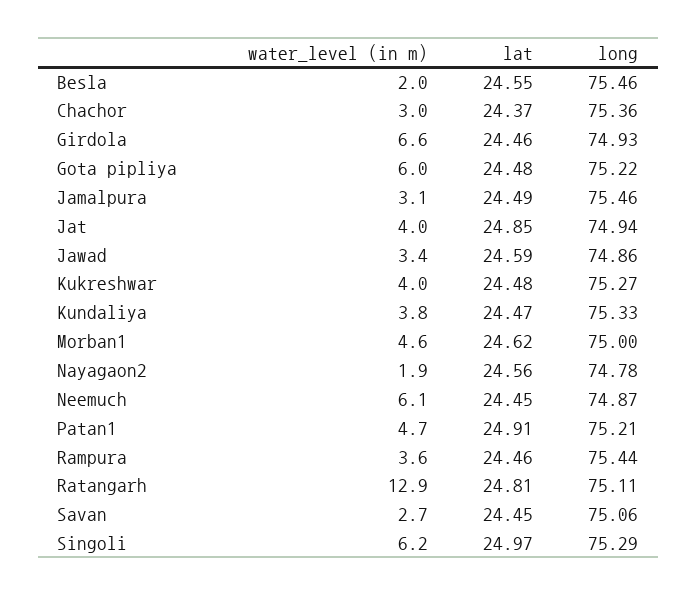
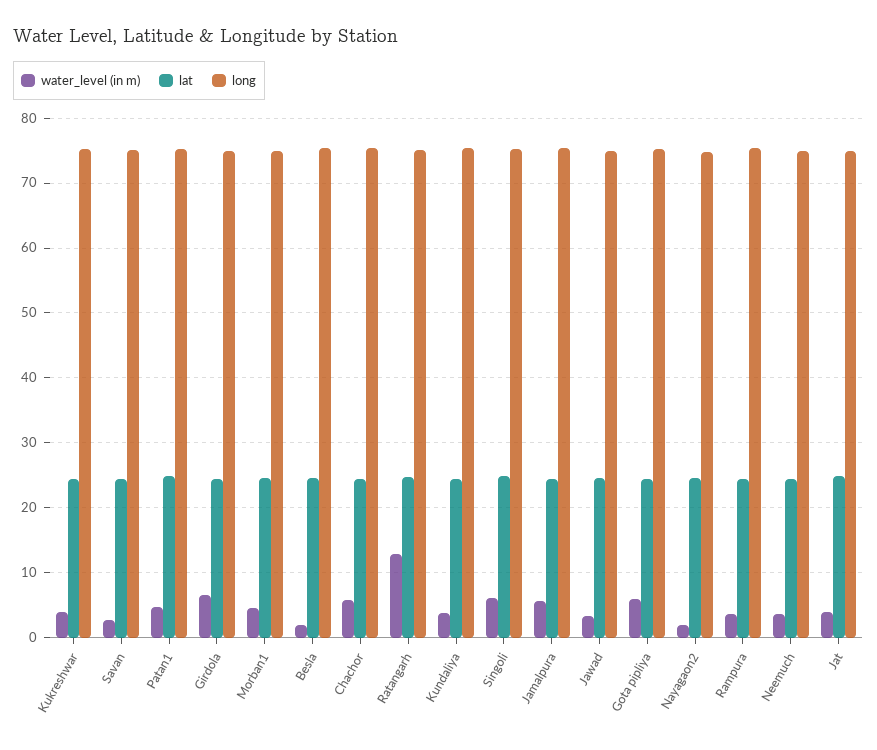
water_level (in m), Chachor: 3 -> 6
water_level (in m), Jamalpura: 3.1 -> 6
water_level (in m), Neemuch: 6.1 -> 4

